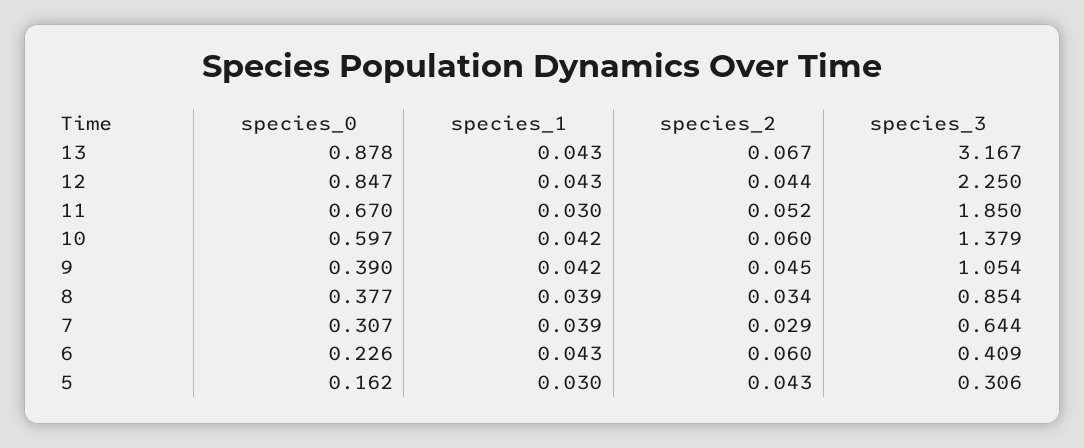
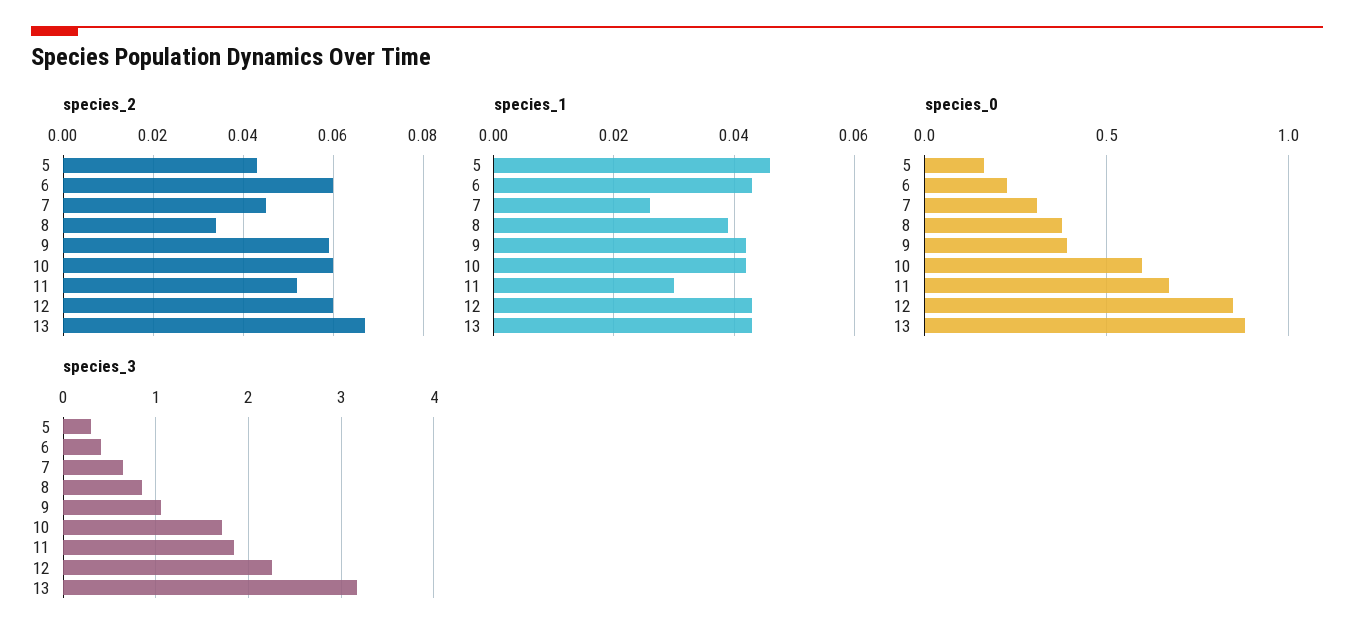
species_2, 12: 0.044 -> 0.06
species_3, 10: 1.379 -> 1.7
species_2, 9: 0.045 -> 0.06
species_1, 7: 0.039 -> 0.025
species_2, 7: 0.029 -> 0.045
species_1, 5: 0.03 -> 0.045

